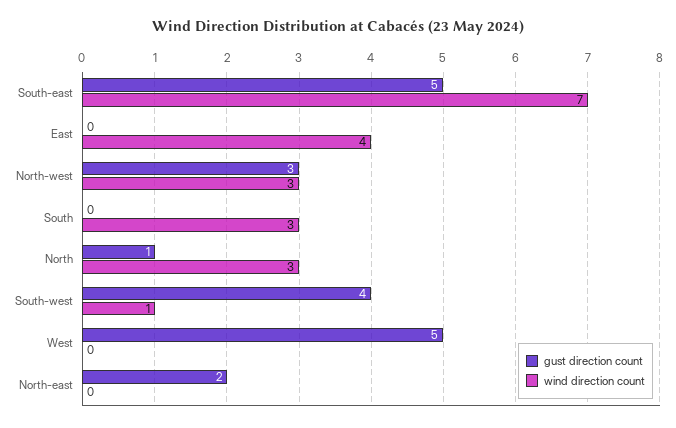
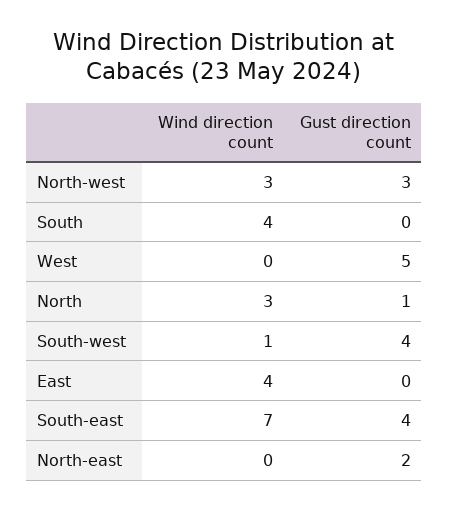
gust direction count, South-east: 5 -> 4
wind direction count, South: 3 -> 4

